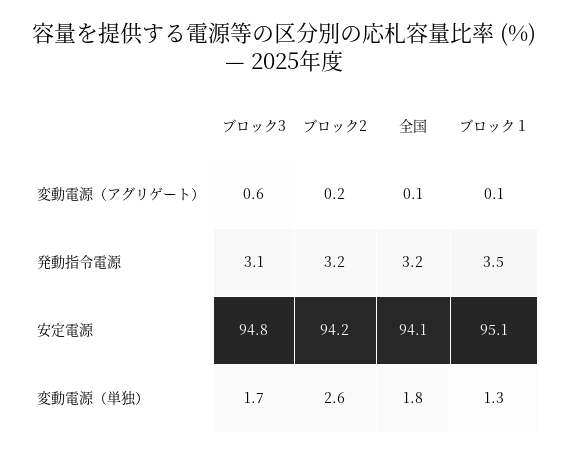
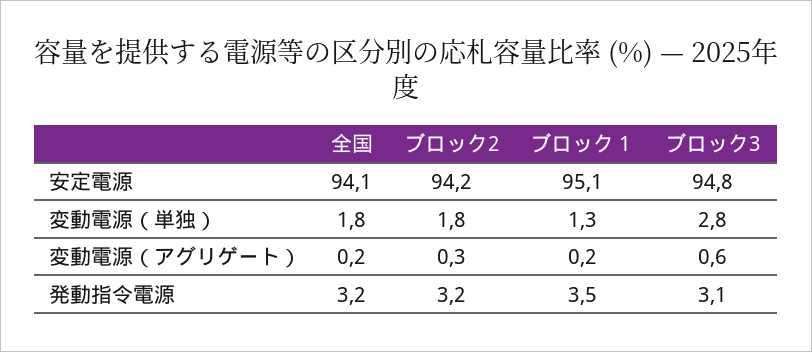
ブロック2, 変動電源（アグリゲート）: 0.2 -> 0.3
全国, 変動電源（アグリゲート）: 0.1 -> 0.2
ブロック１, 変動電源（アグリゲート）: 0.1 -> 0.2
ブロック3, 変動電源（単独）: 1.7 -> 2.8
ブロック2, 変動電源（単独）: 2.6 -> 1.8

